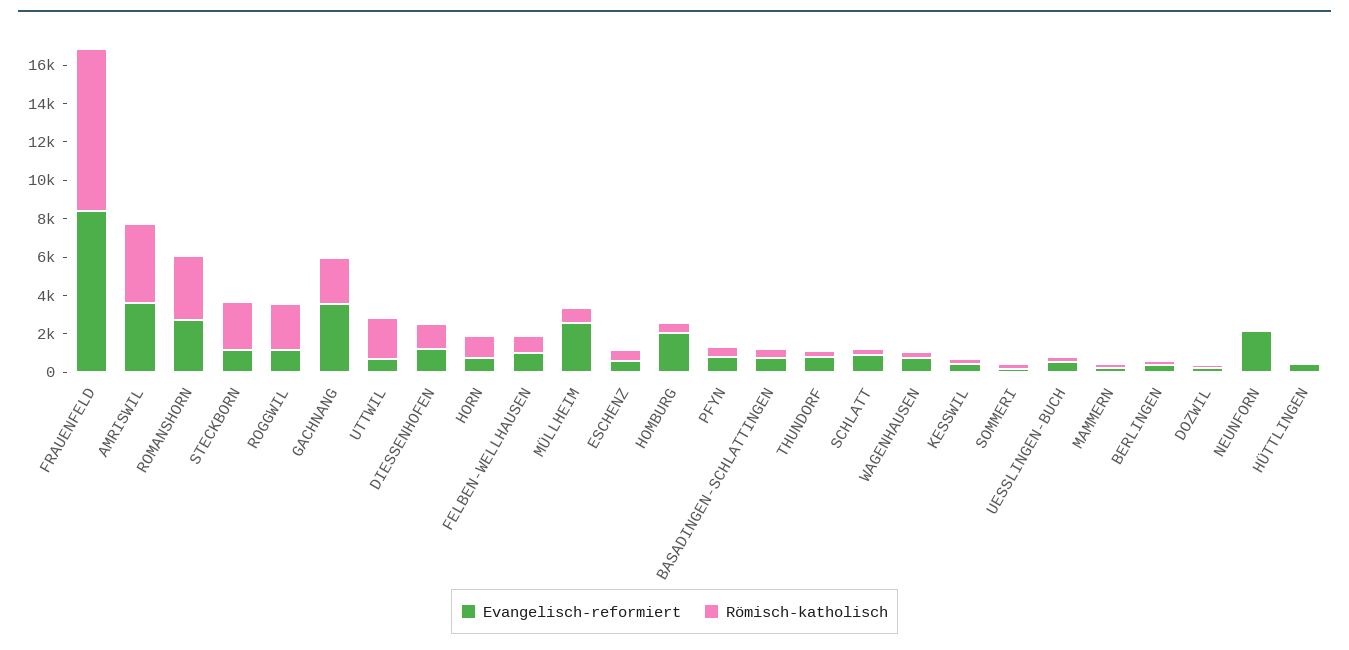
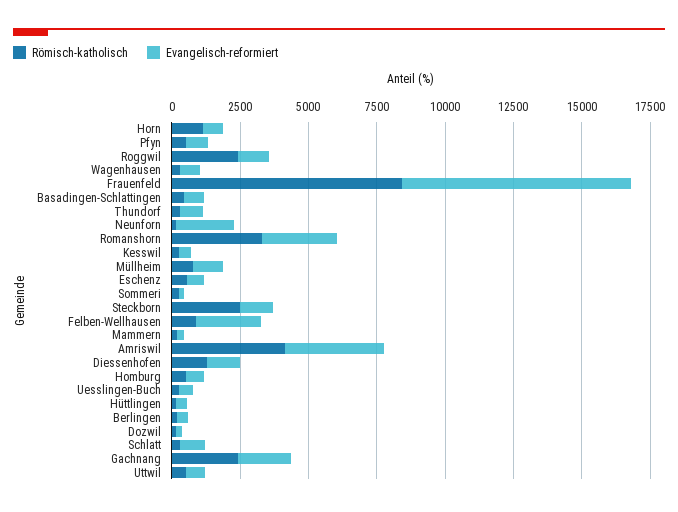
Evangelisch-reformiert, GACHNANG: 3500 -> 2000
Römisch-katholisch, UTTWIL: 2000 -> 500
Evangelisch-reformiert, FELBEN-WELLHAUSEN: 1000 -> 2500
Evangelisch-reformiert, MÜLLHEIM: 2500 -> 1000
Evangelisch-reformiert, HOMBURG: 2000 -> 500

